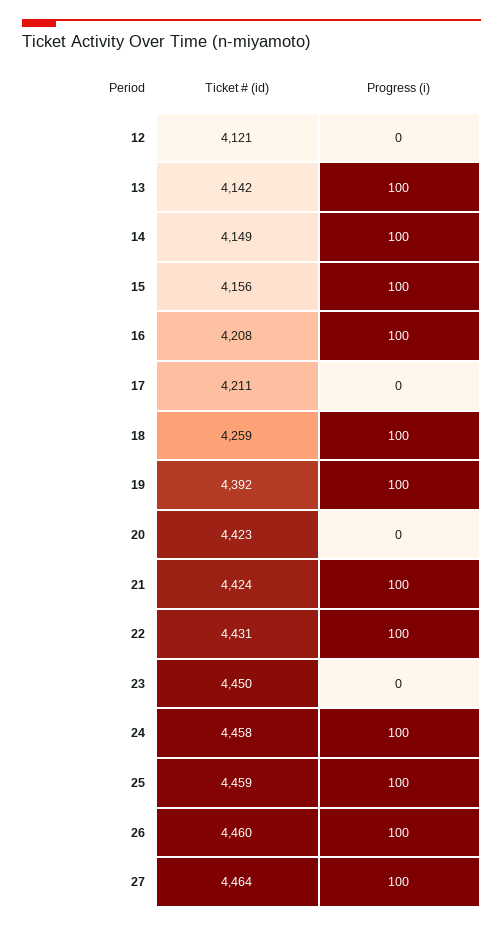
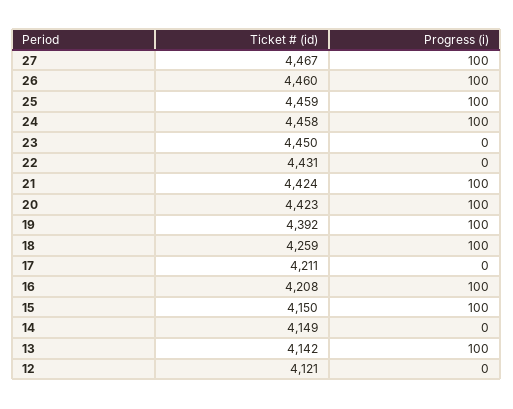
Progress (i), 14: 100 -> 0
Ticket # (id), 15: 4156 -> 4150
Progress (i), 20: 0 -> 100
Progress (i), 22: 100 -> 0
Ticket # (id), 27: 4464 -> 4467

